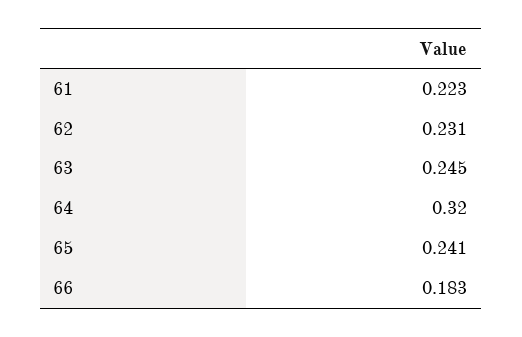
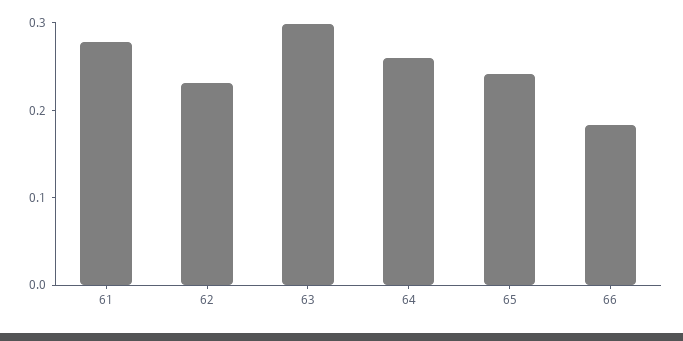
61: 0.223 -> 0.28
63: 0.245 -> 0.3
64: 0.32 -> 0.26

